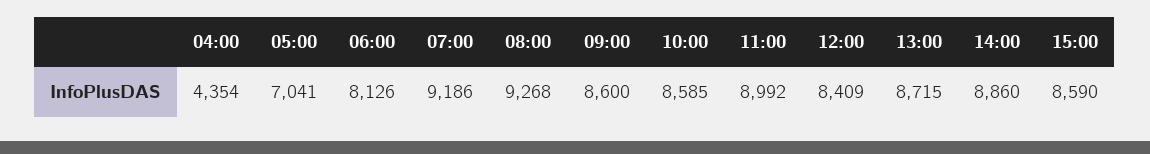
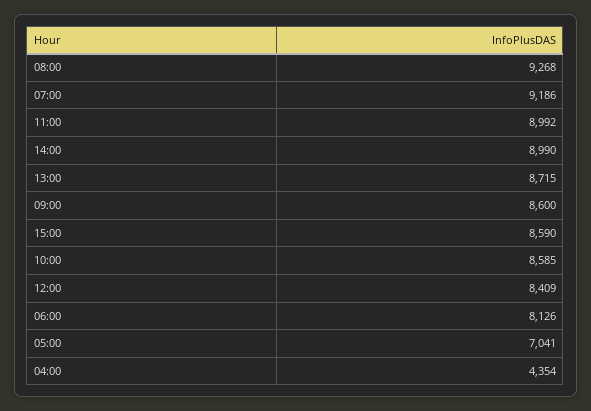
14:00: 8860 -> 8990

